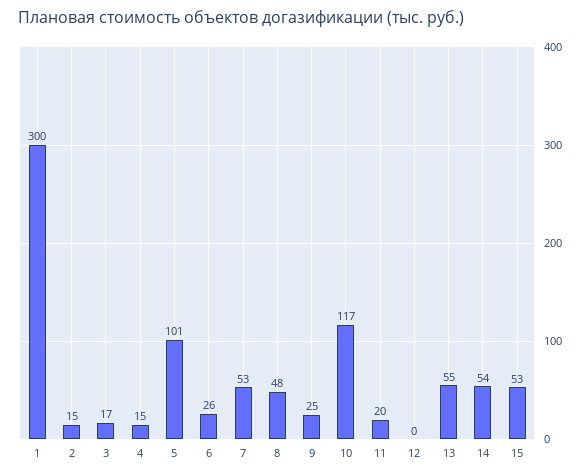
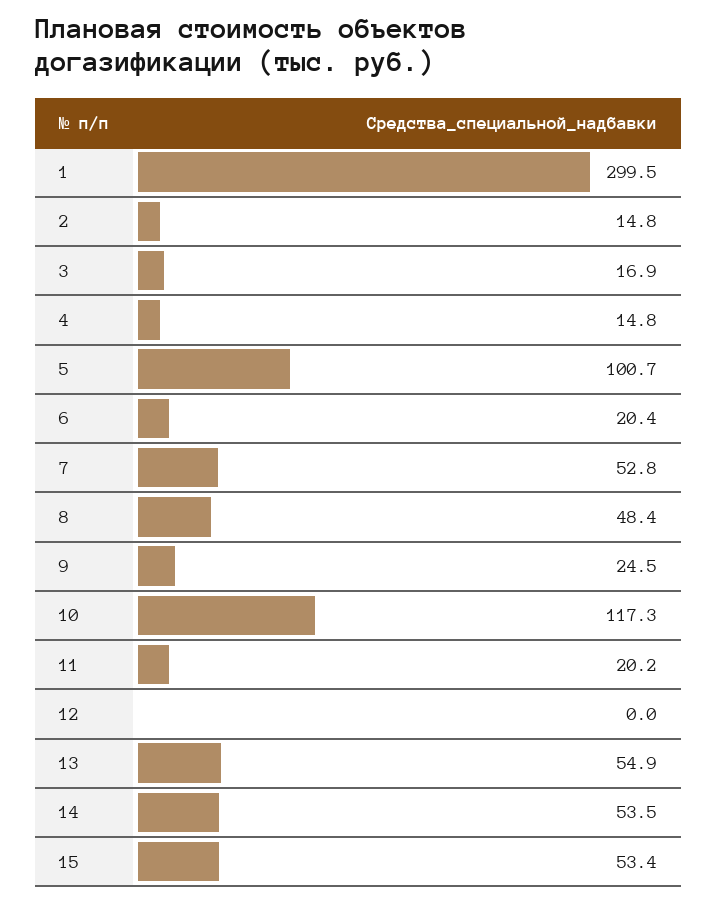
6: 26 -> 20.4

